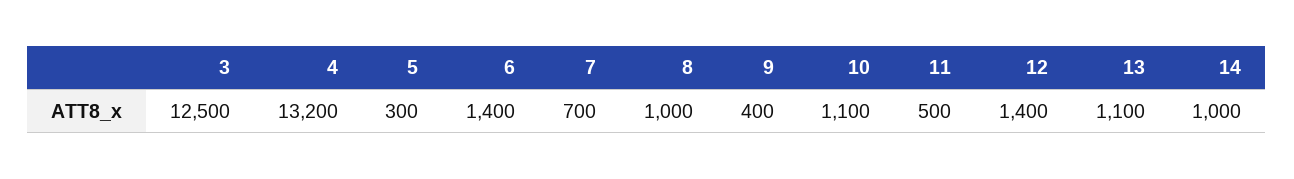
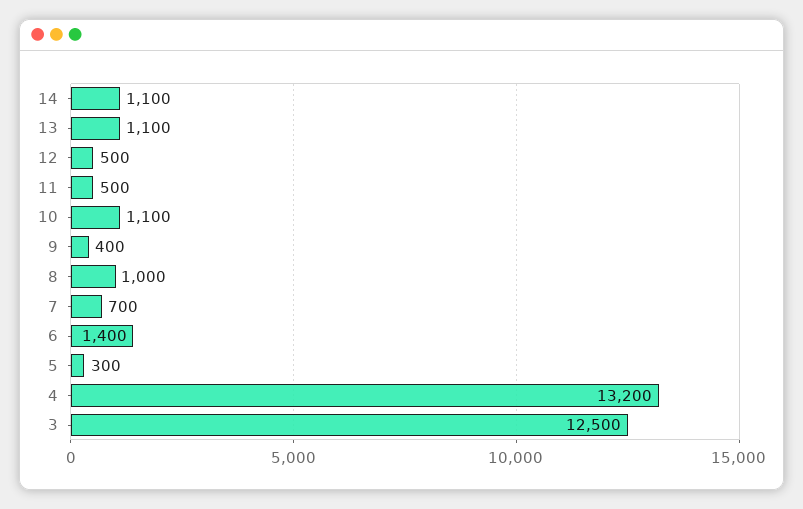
12: 1400 -> 500
14: 1000 -> 1100

